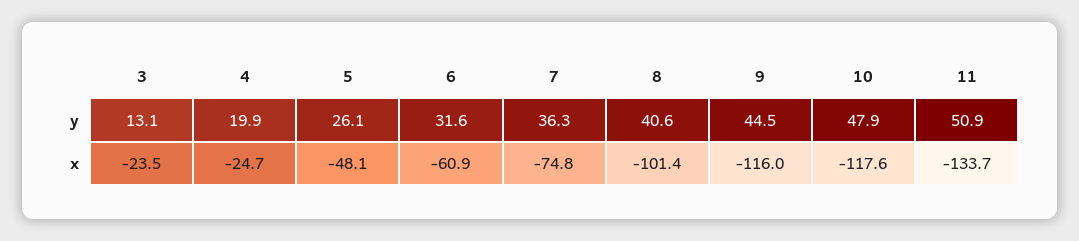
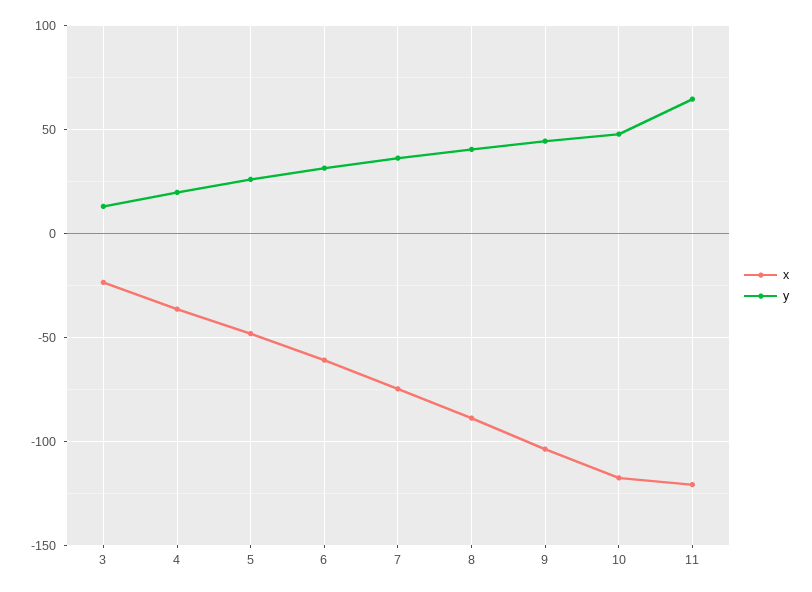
y, 11: 50.9 -> 65
x, 4: -24.7 -> -35
x, 8: -101.4 -> -90
x, 9: -116 -> -105
x, 11: -133.7 -> -120

